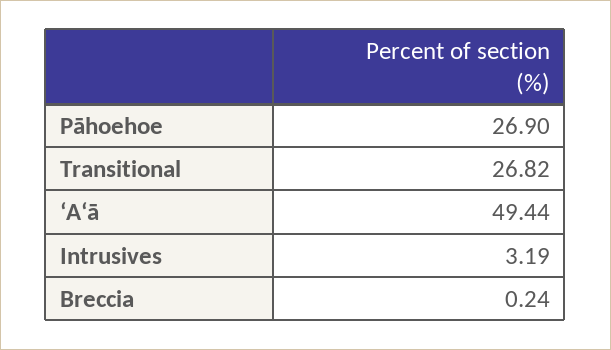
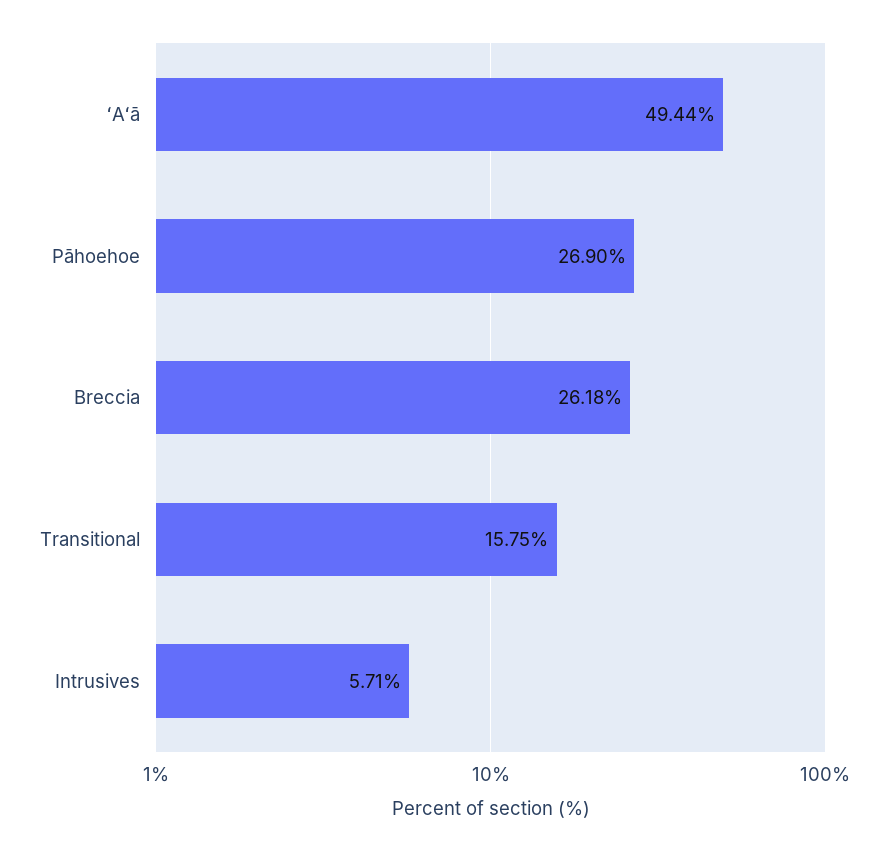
Transitional: 26.82 -> 15.75
Intrusives: 3.19 -> 5.71
Breccia: 0.24 -> 26.18

